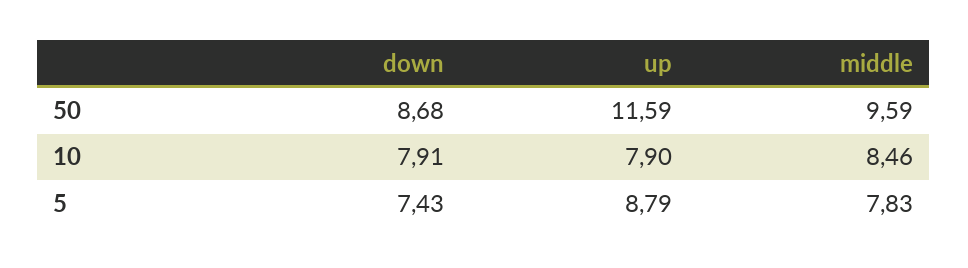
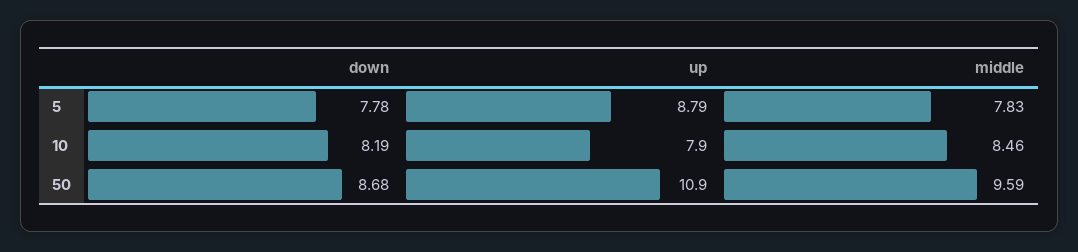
up, 50: 11.59 -> 10.9
down, 10: 7.91 -> 8.19
down, 5: 7.43 -> 7.78

